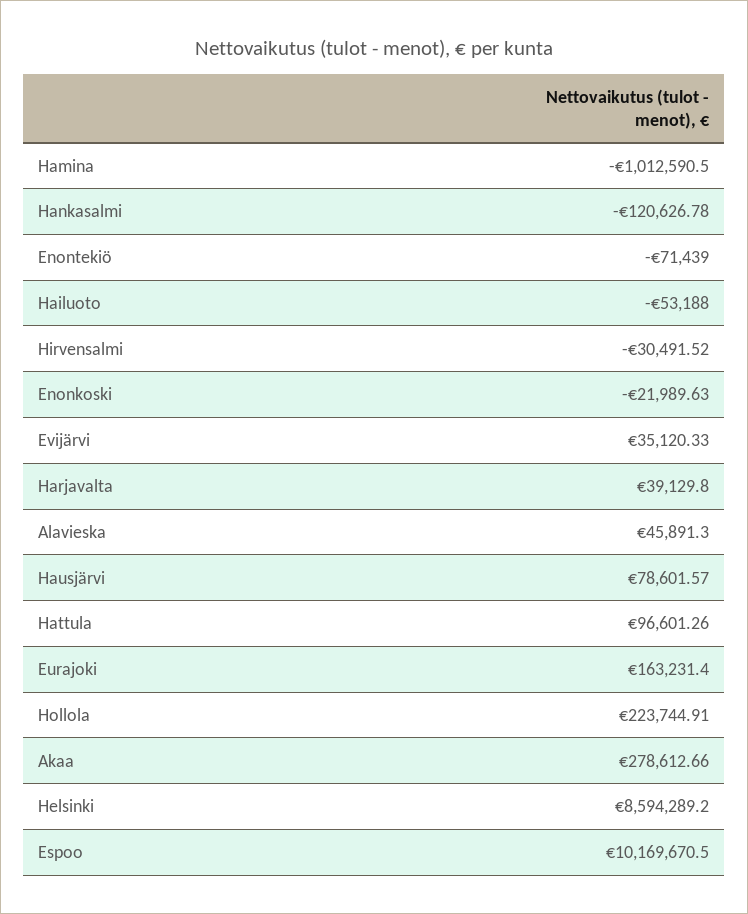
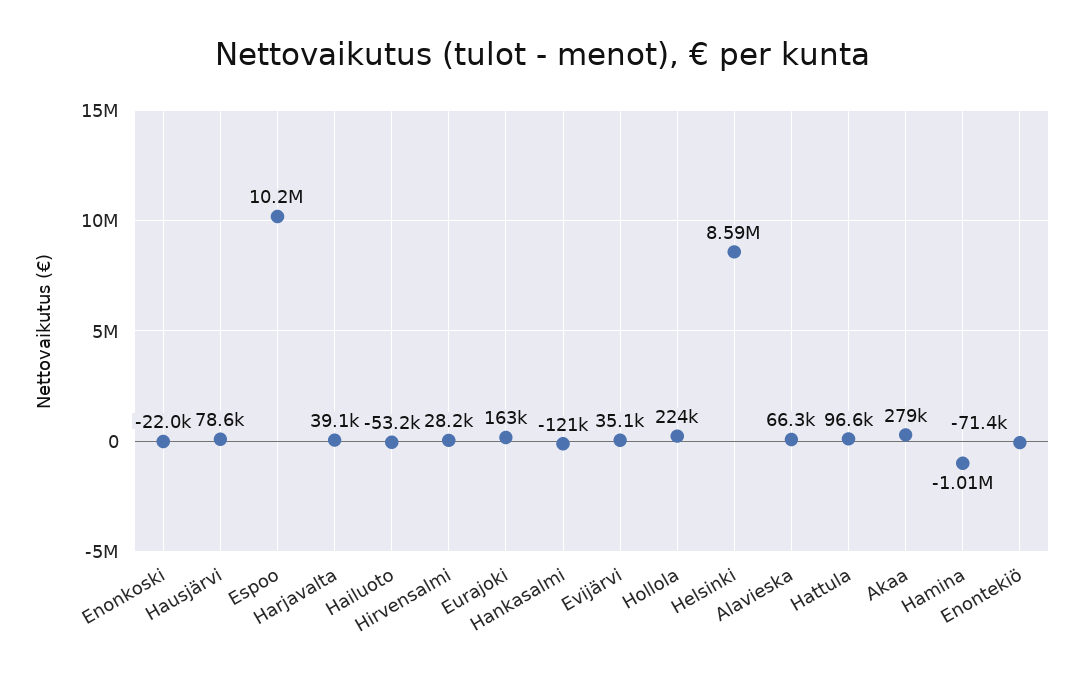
Hirvensalmi: -30491.52 -> 28200
Alavieska: 45891.3 -> 66300

